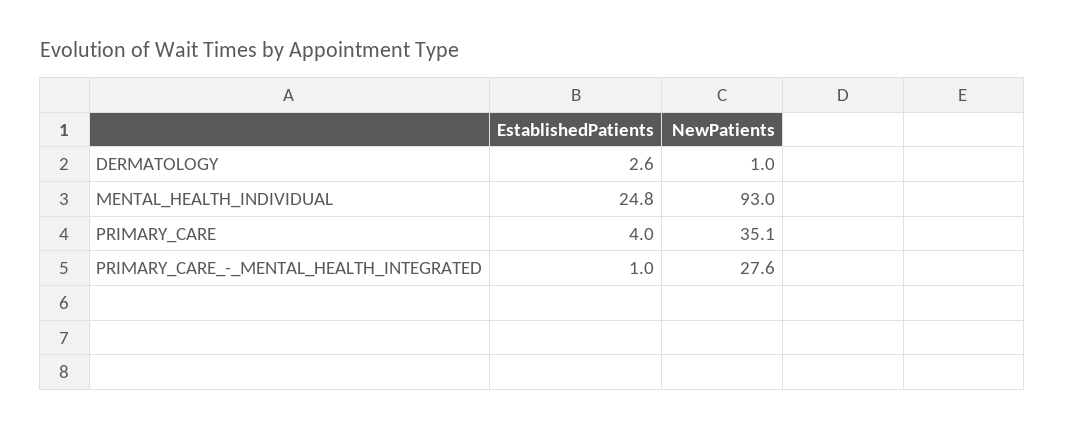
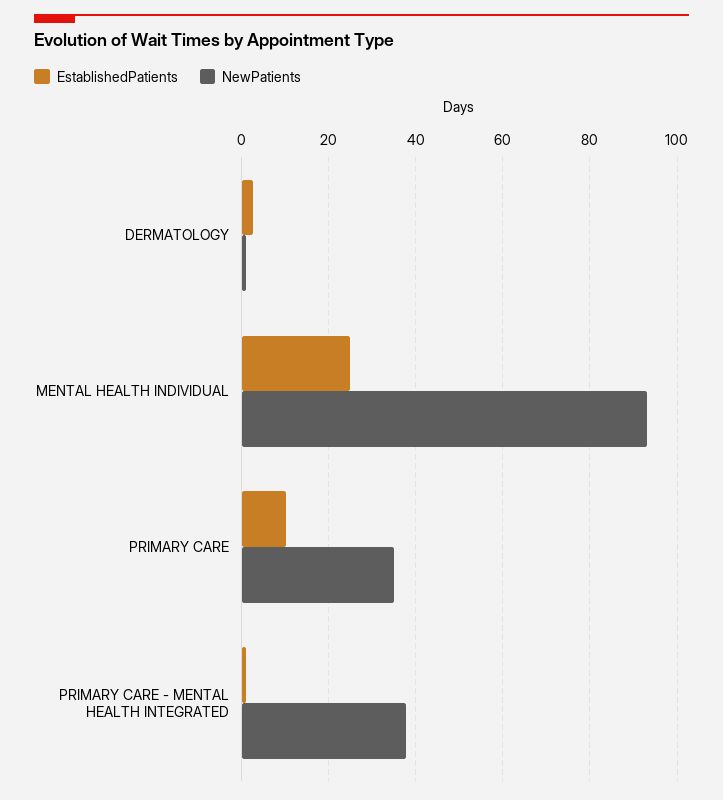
EstablishedPatients, PRIMARY_CARE: 4 -> 10
NewPatients, PRIMARY_CARE_-_MENTAL_HEALTH_INTEGRATED: 27.6 -> 38

